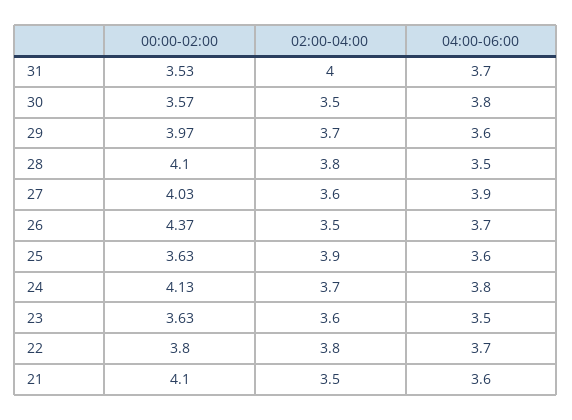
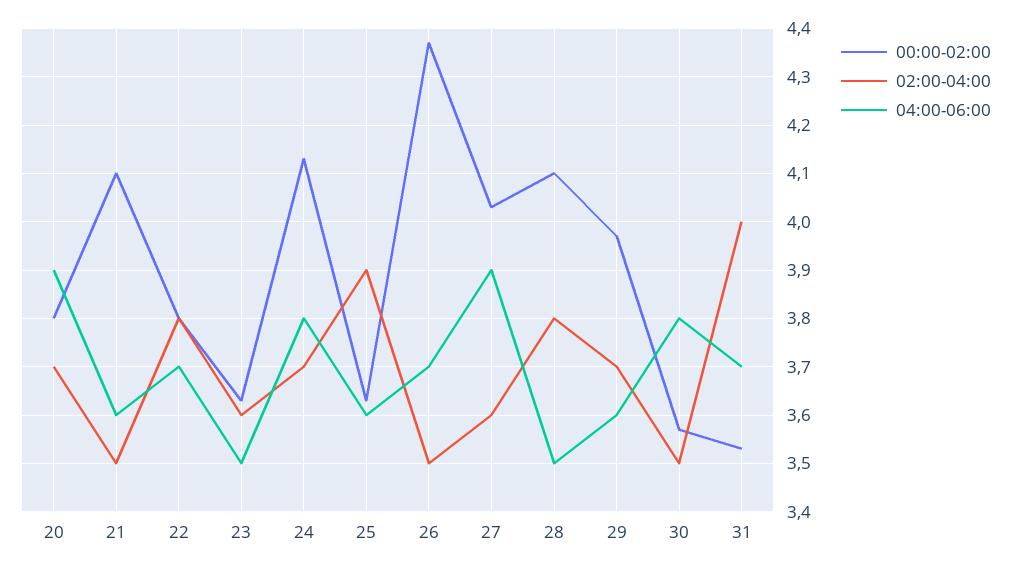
00:00-02:00, 20: none -> 3.8
02:00-04:00, 20: none -> 3.7
04:00-06:00, 20: none -> 3.9

